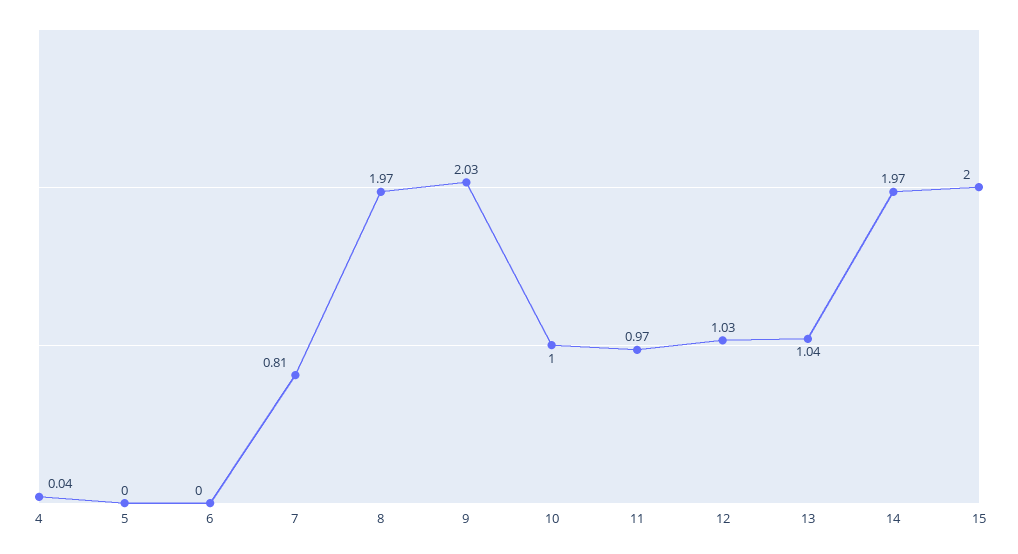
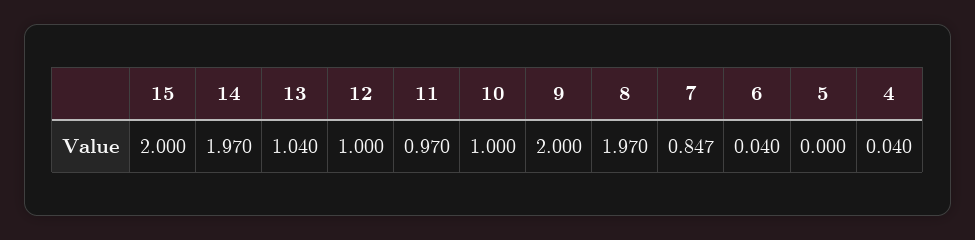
6: 0 -> 0.04
7: 0.81 -> 0.847
9: 2.03 -> 2
12: 1.03 -> 1

